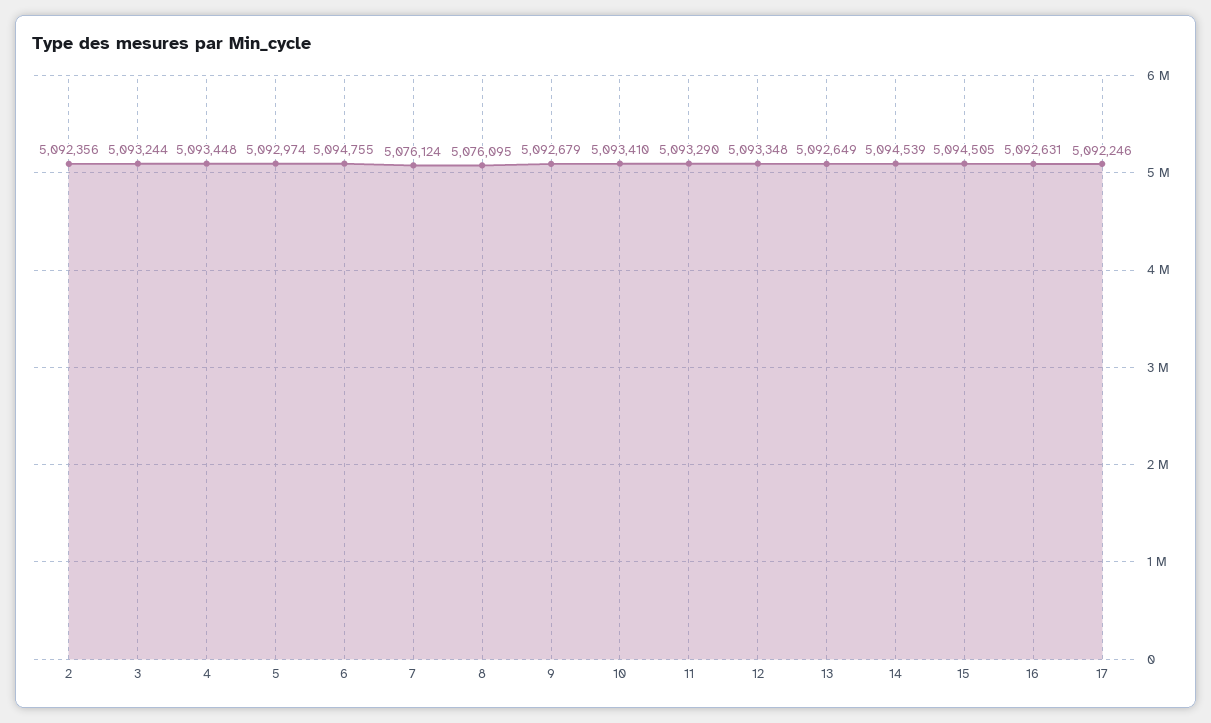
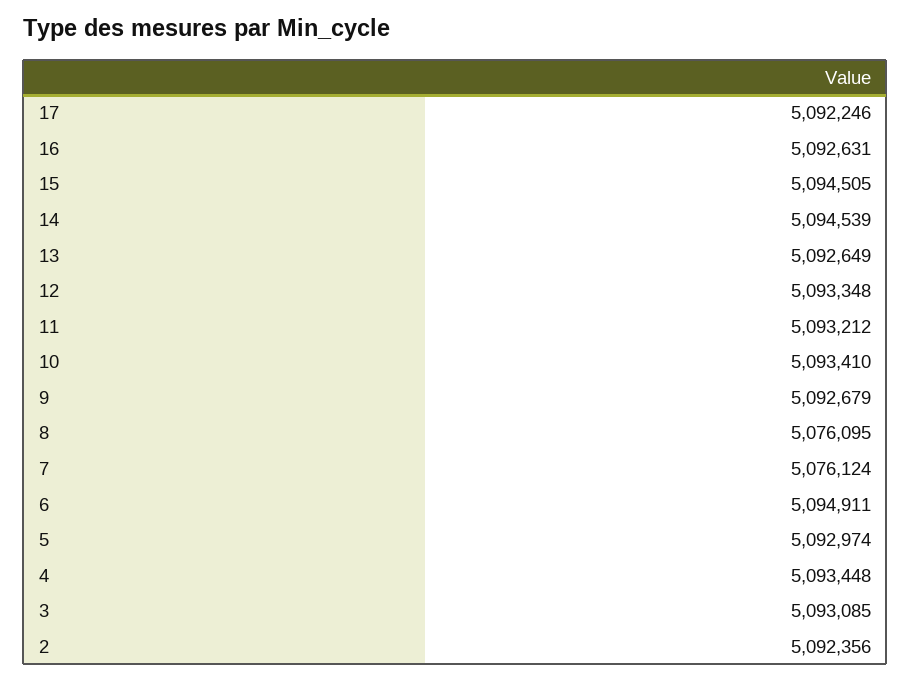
3: 5093244 -> 5093085
6: 5094755 -> 5094911
11: 5093290 -> 5093212

